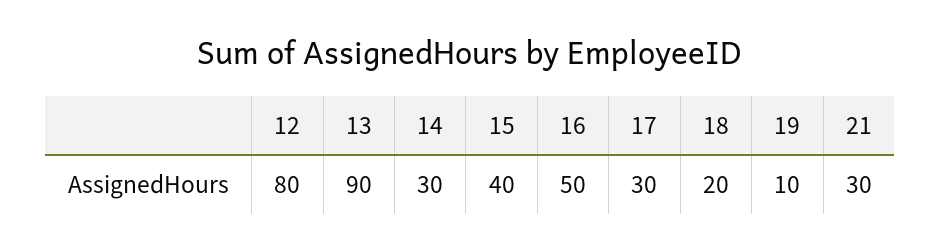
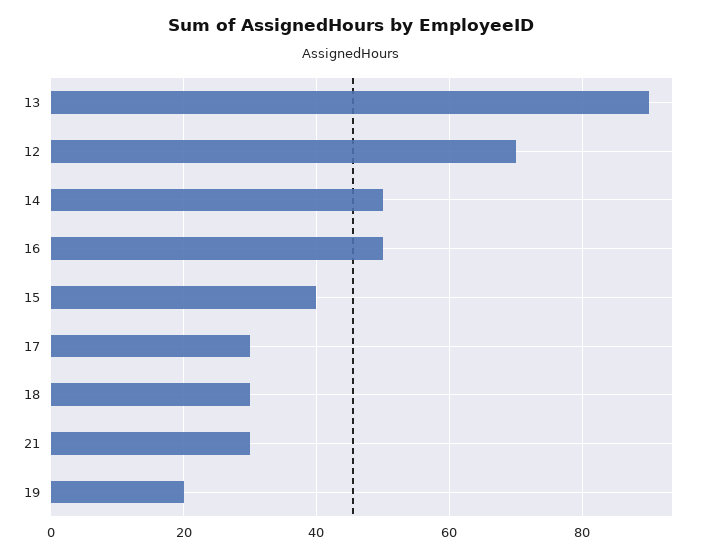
12: 80 -> 70
14: 30 -> 50
18: 20 -> 30
19: 10 -> 20

